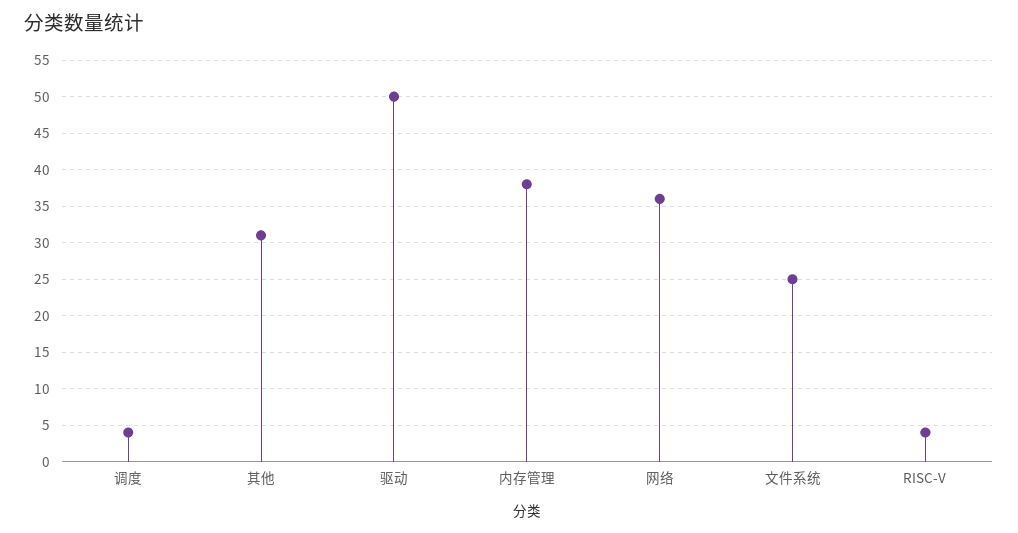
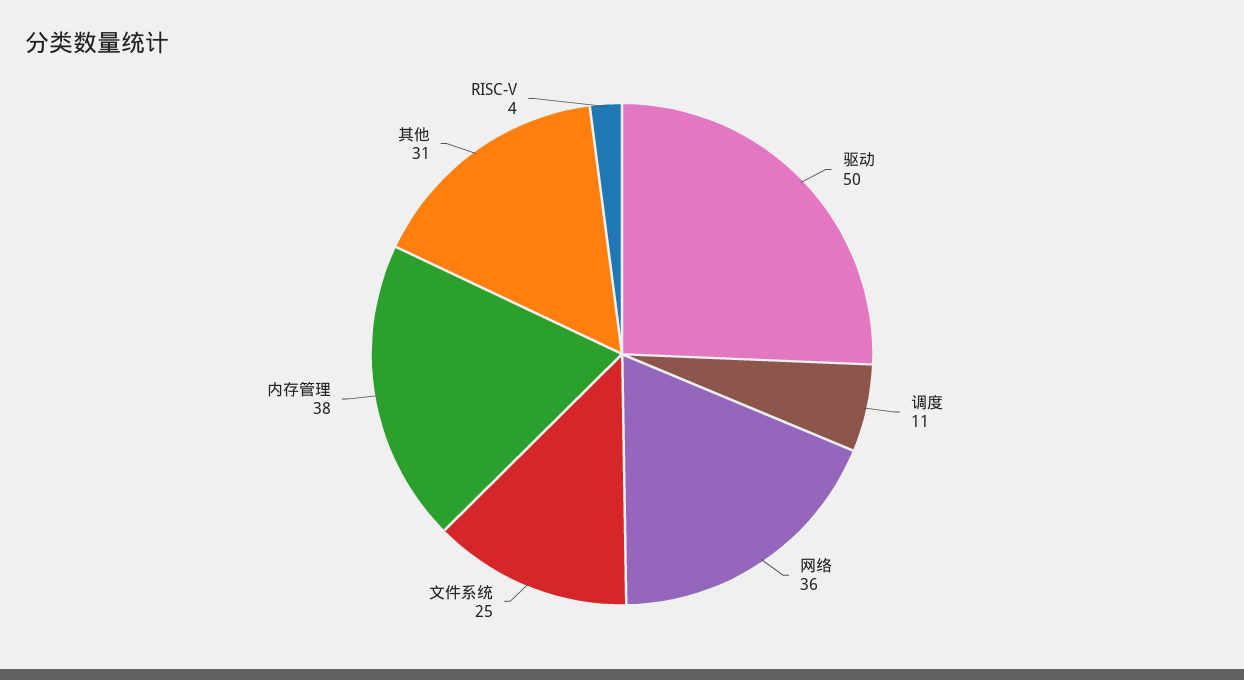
调度: 4 -> 11

